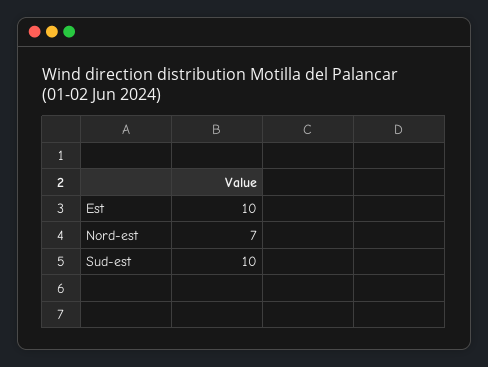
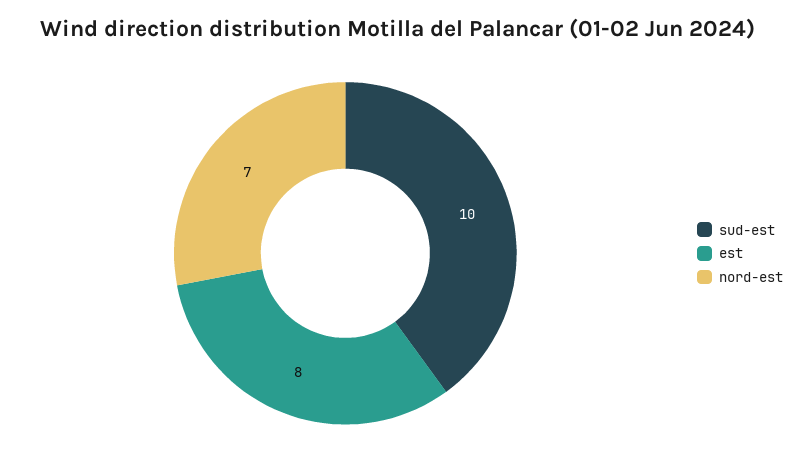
Est: 10 -> 8

